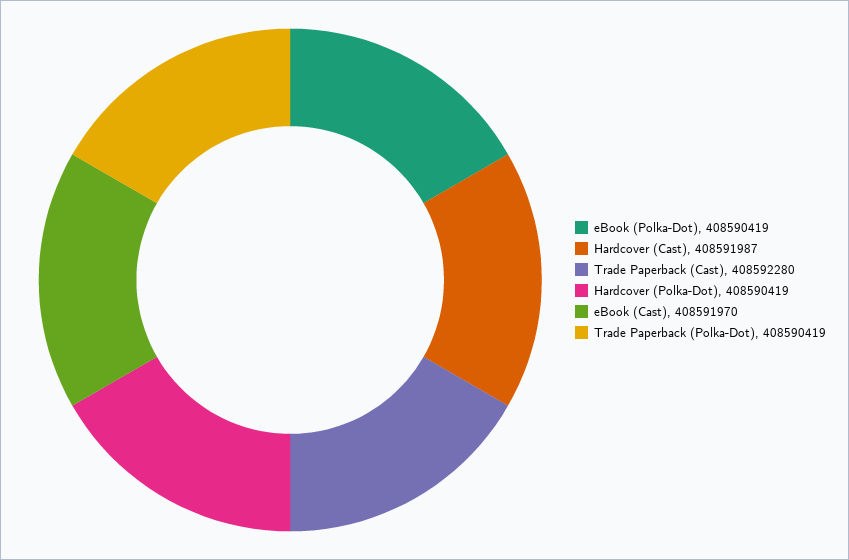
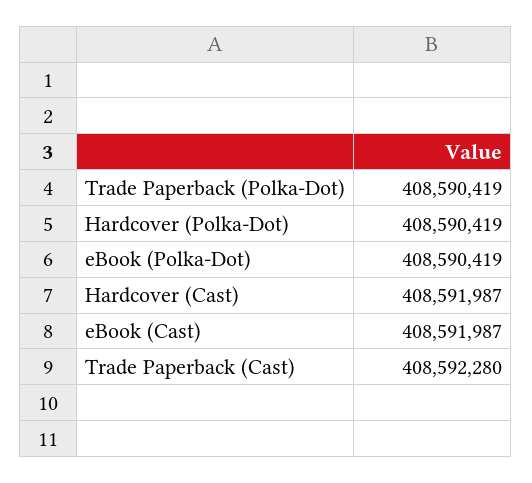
eBook (Cast): 408591970 -> 408591987

